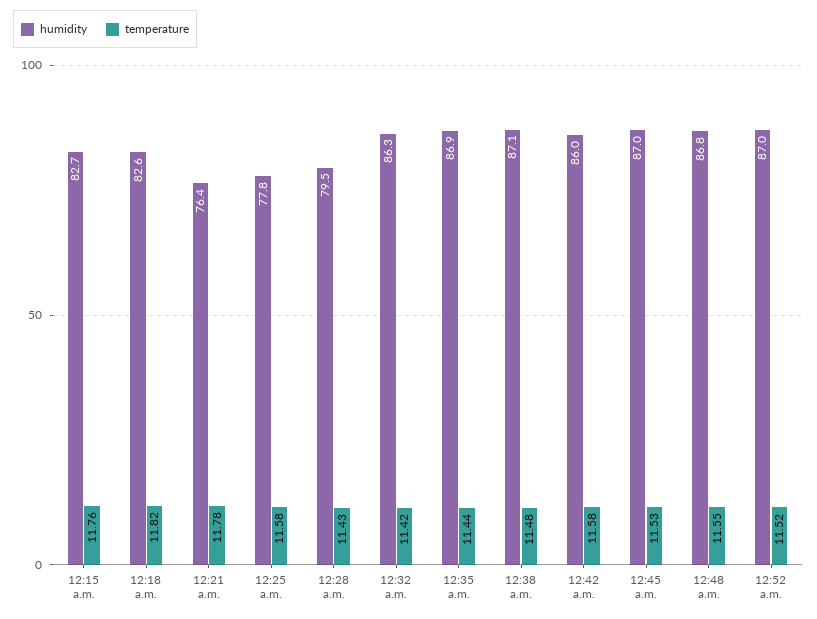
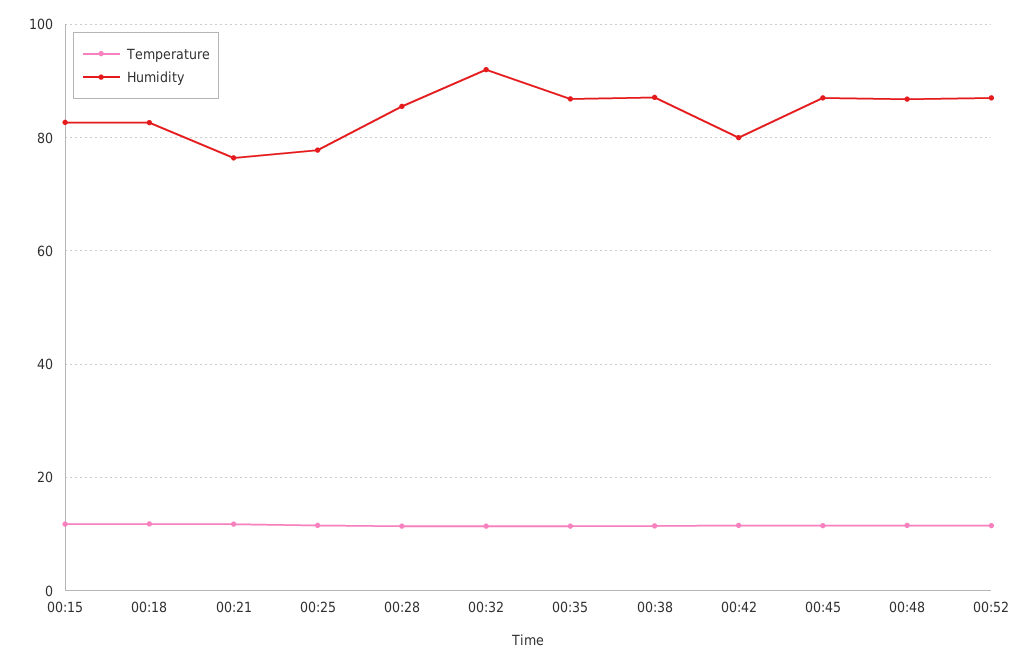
humidity, 12:28 a.m.: 79.5 -> 86
humidity, 12:32 a.m.: 86.3 -> 92
humidity, 12:42 a.m.: 86 -> 80

